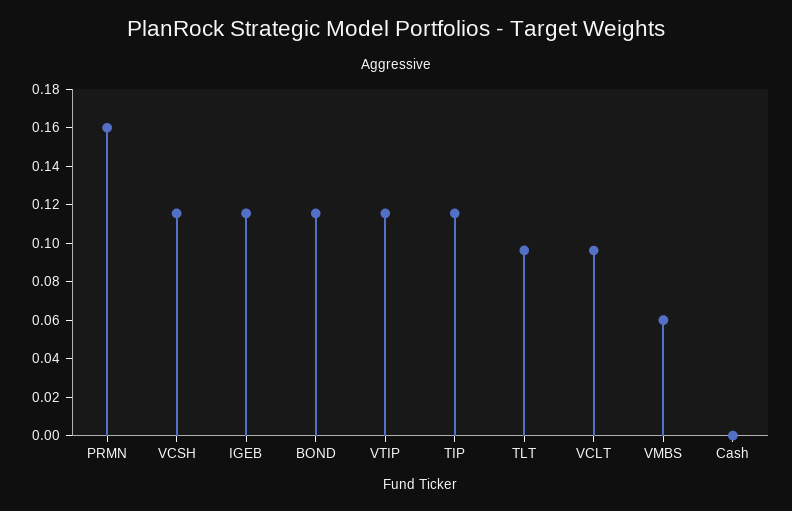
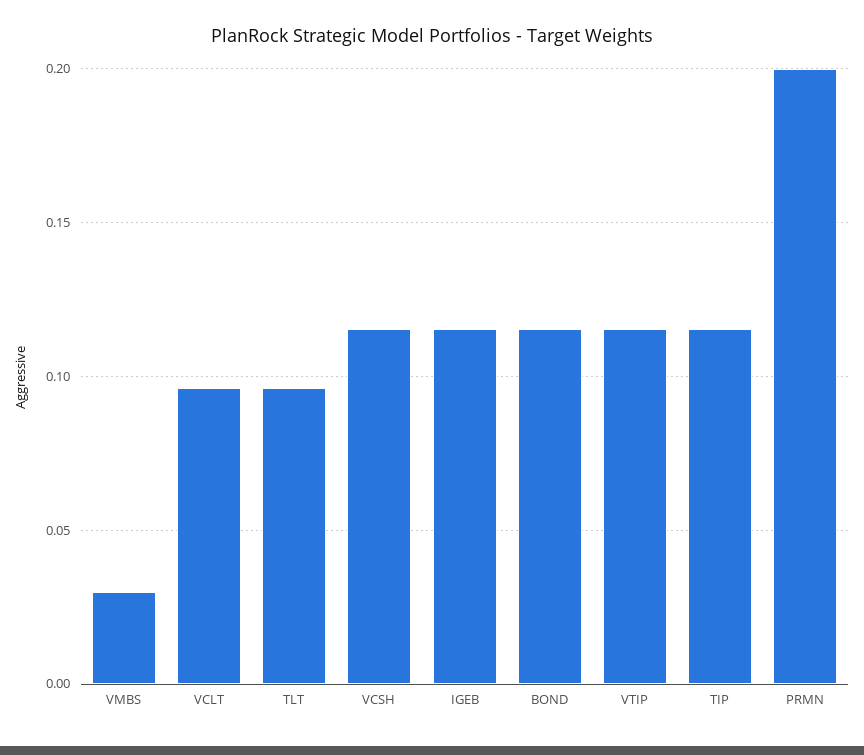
PRMN: 0.16 -> 0.2
VMBS: 0.06 -> 0.03
Cash: 0 -> none

